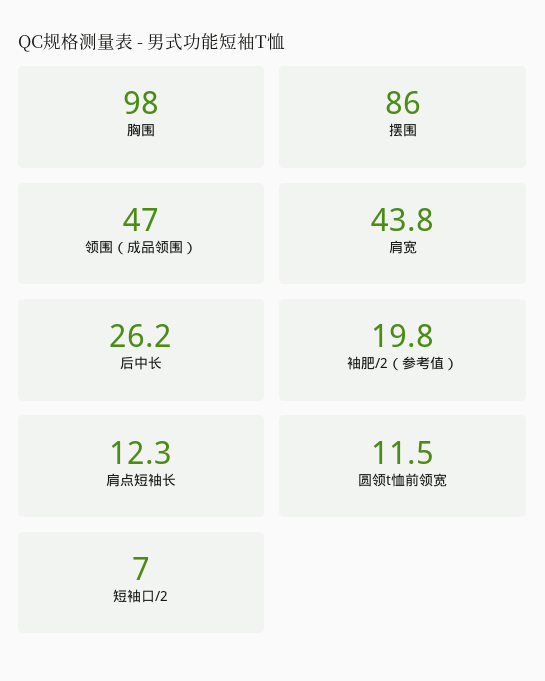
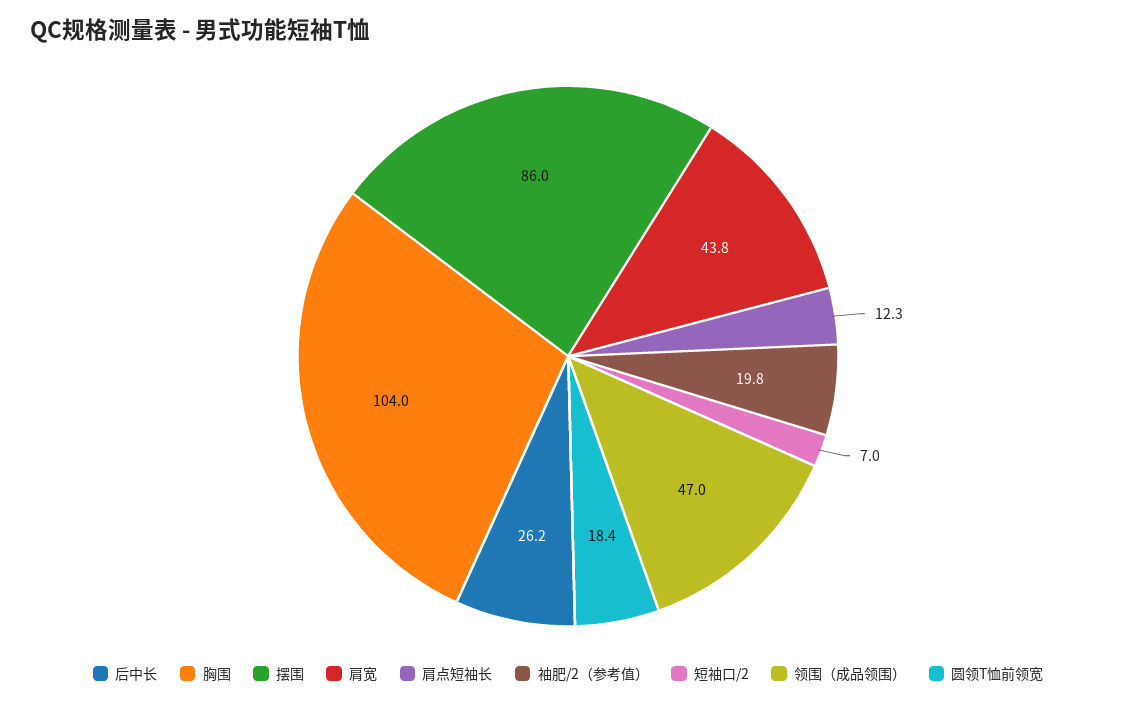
胸围: 98 -> 104
圆领t恤前领宽: 11.5 -> 18.4

